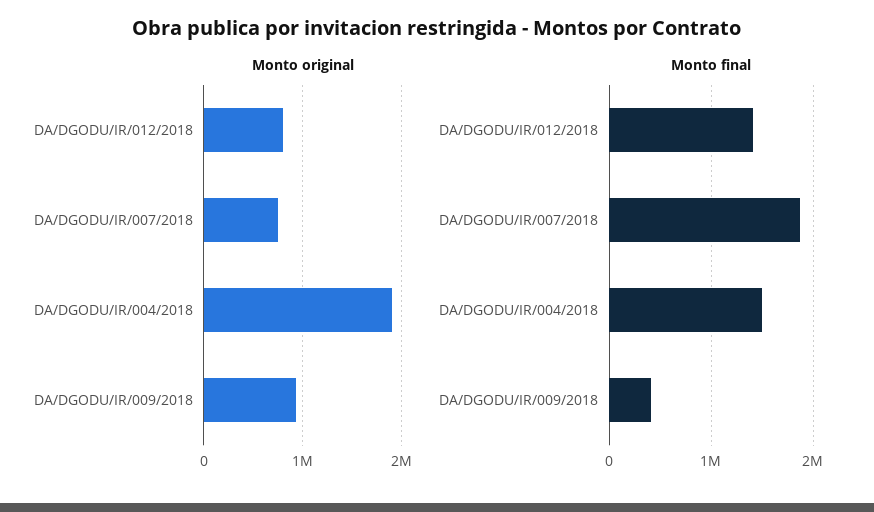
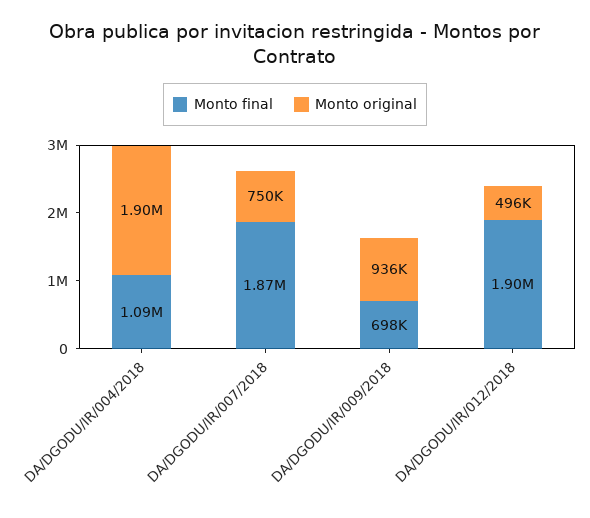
Monto original, DA/DGODU/IR/012/2018: 800000 -> 496000
Monto final, DA/DGODU/IR/012/2018: 1400000 -> 1900000
Monto final, DA/DGODU/IR/004/2018: 1500000 -> 1090000
Monto final, DA/DGODU/IR/009/2018: 400000 -> 698000

